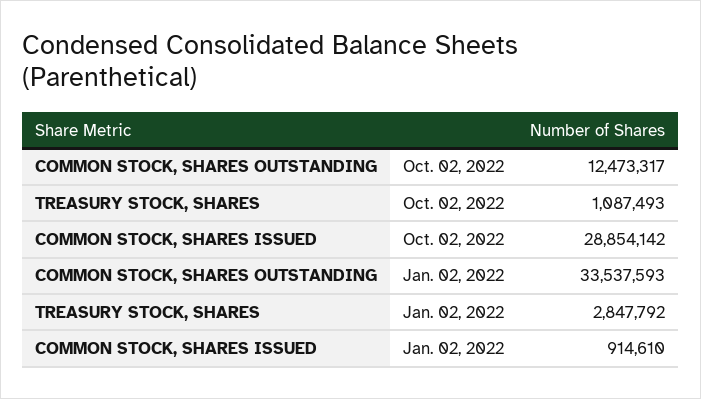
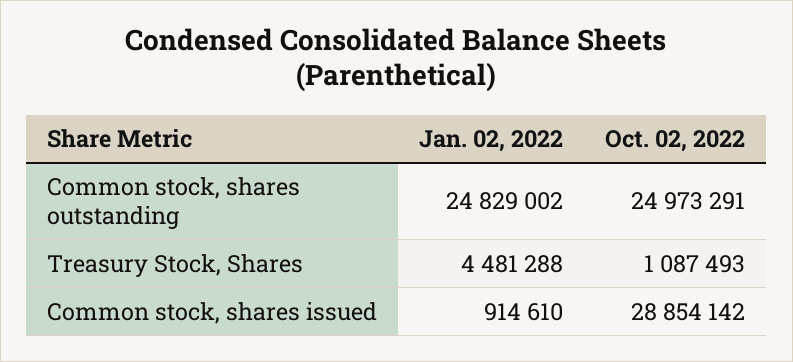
COMMON STOCK, SHARES OUTSTANDING, Oct. 02, 2022: 12473317 -> 24973291
COMMON STOCK, SHARES OUTSTANDING, Jan. 02, 2022: 33537593 -> 24829002
TREASURY STOCK, SHARES, Jan. 02, 2022: 2847792 -> 4481288

